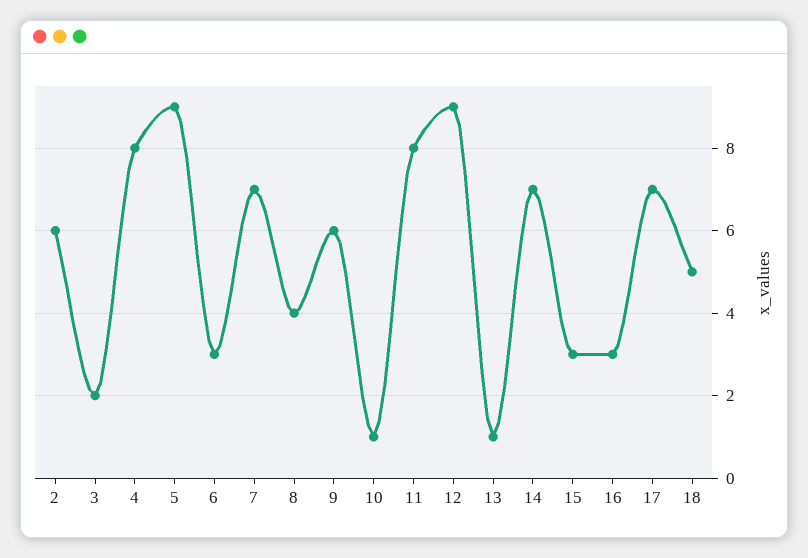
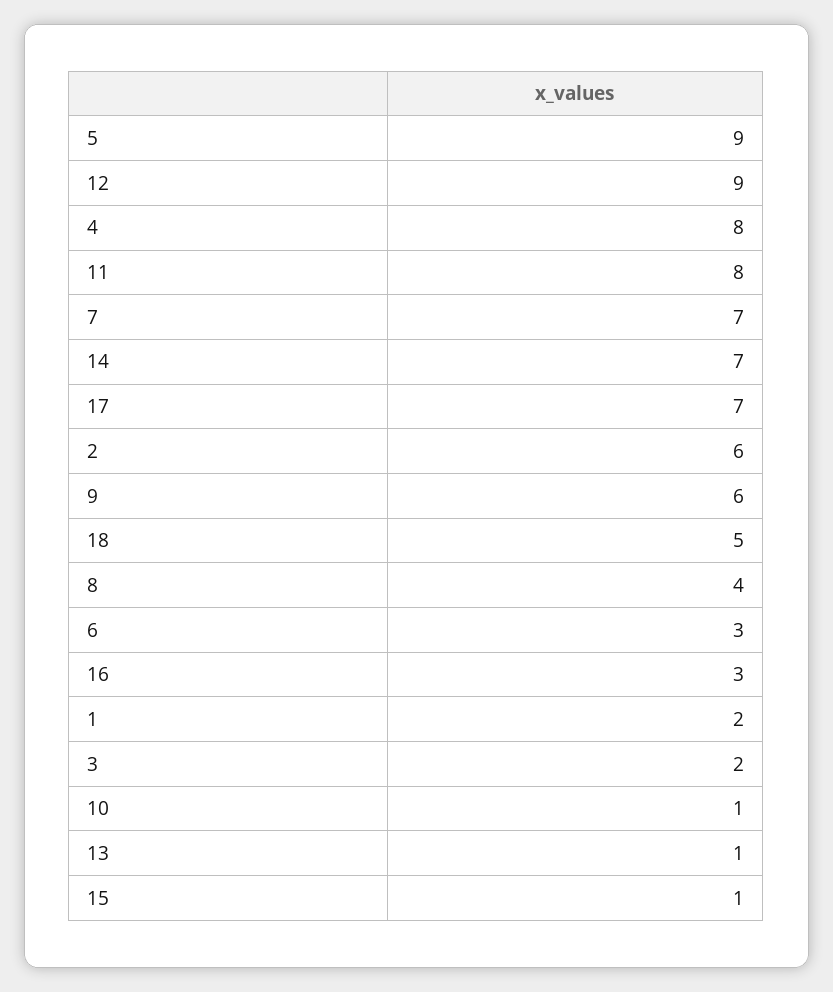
15: 3 -> 1
1: none -> 2

